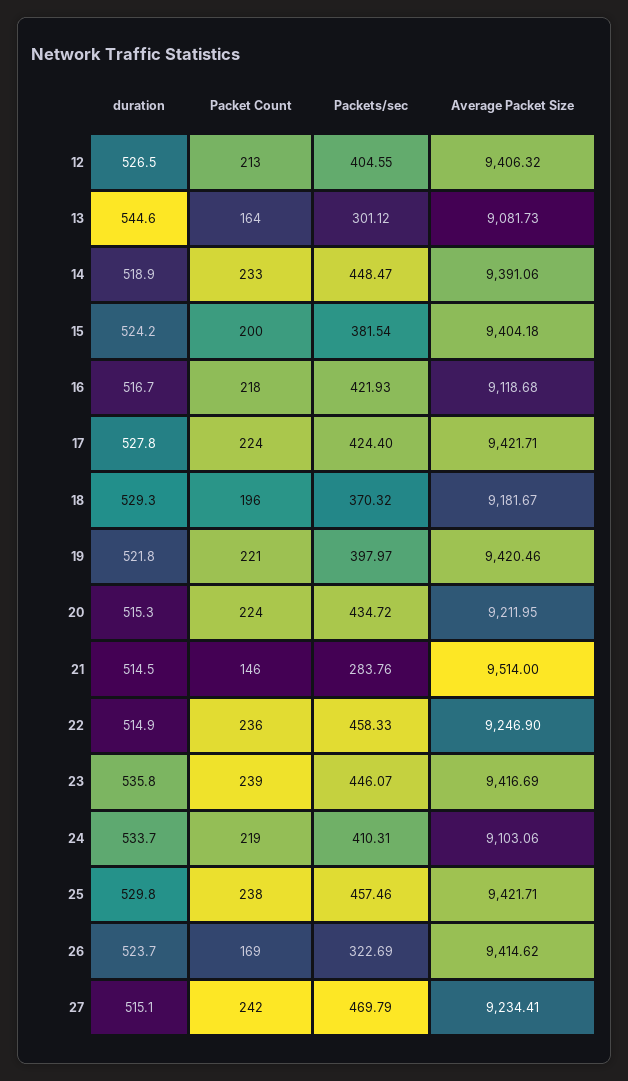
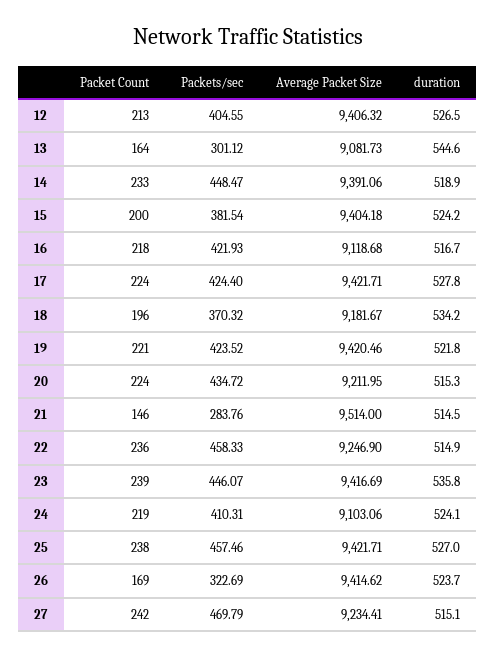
duration, 18: 529.3 -> 534.2
Packets/sec, 19: 397.97 -> 423.52
duration, 24: 533.7 -> 524.1
duration, 25: 529.8 -> 527

